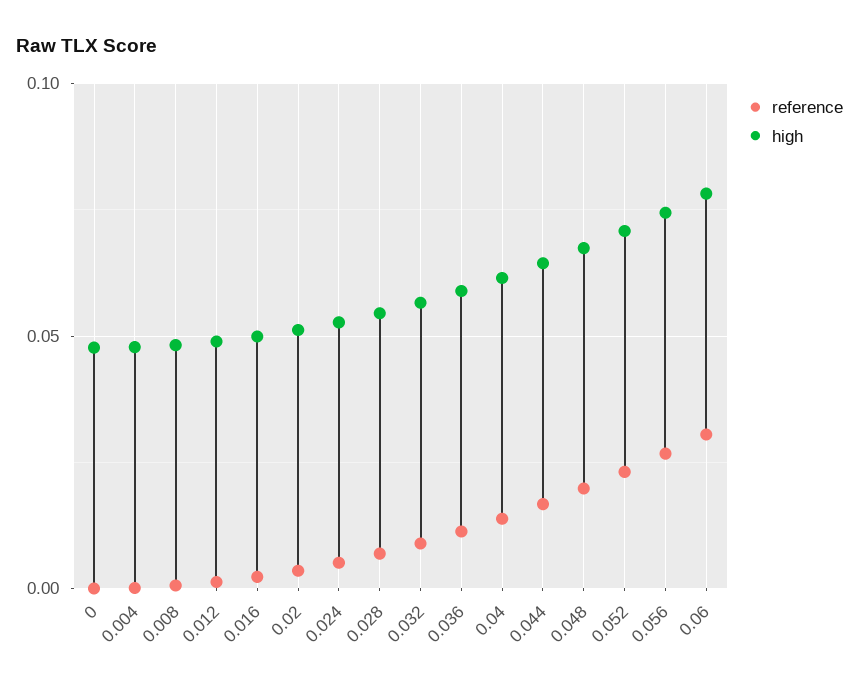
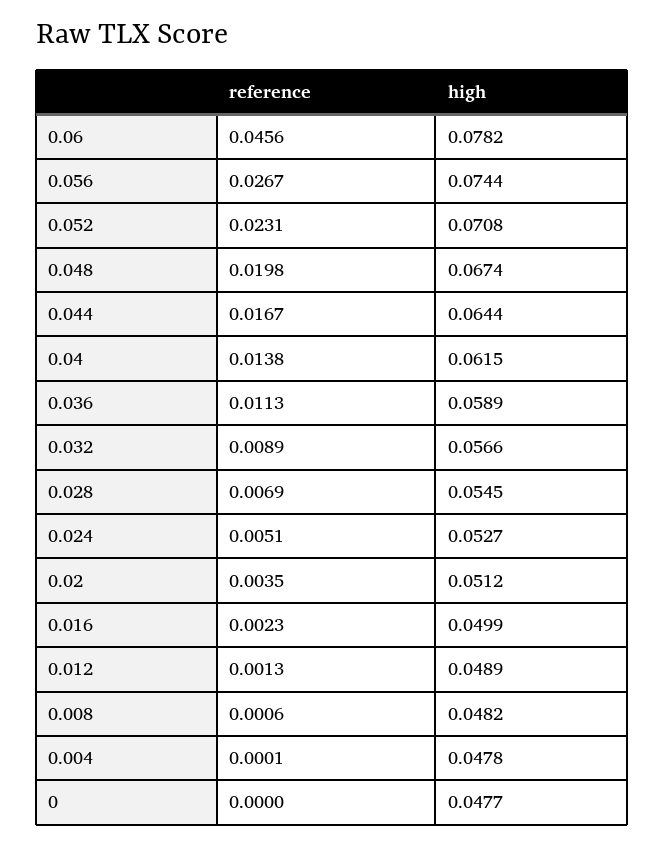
reference, 0.06: 0.03 -> 0.0456

